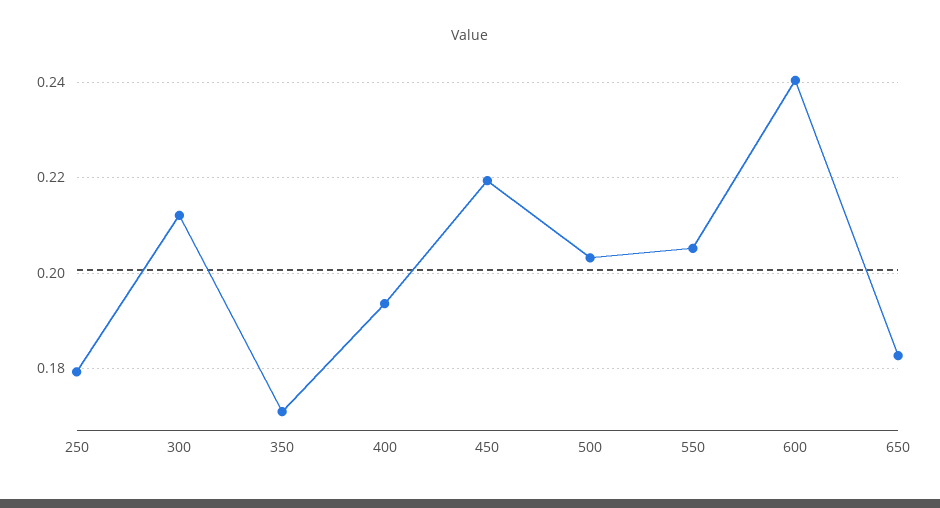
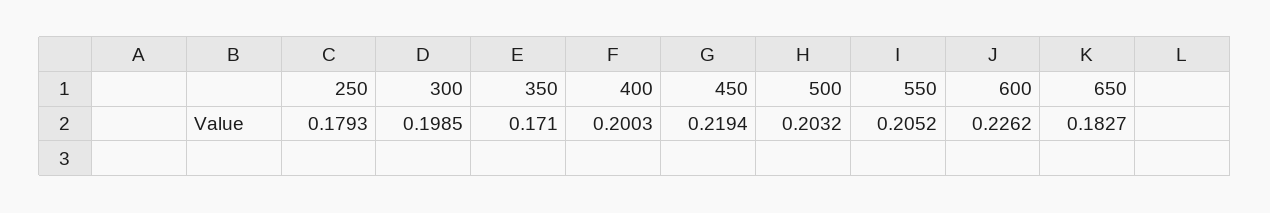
300: 0.212 -> 0.1985
400: 0.194 -> 0.2003
600: 0.24 -> 0.2262

